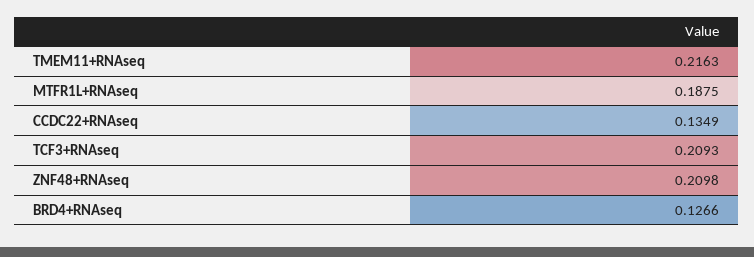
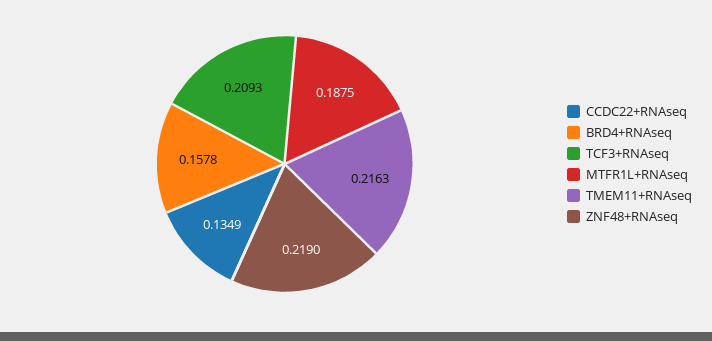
ZNF48+RNAseq: 0.2098 -> 0.219
BRD4+RNAseq: 0.1266 -> 0.1578

